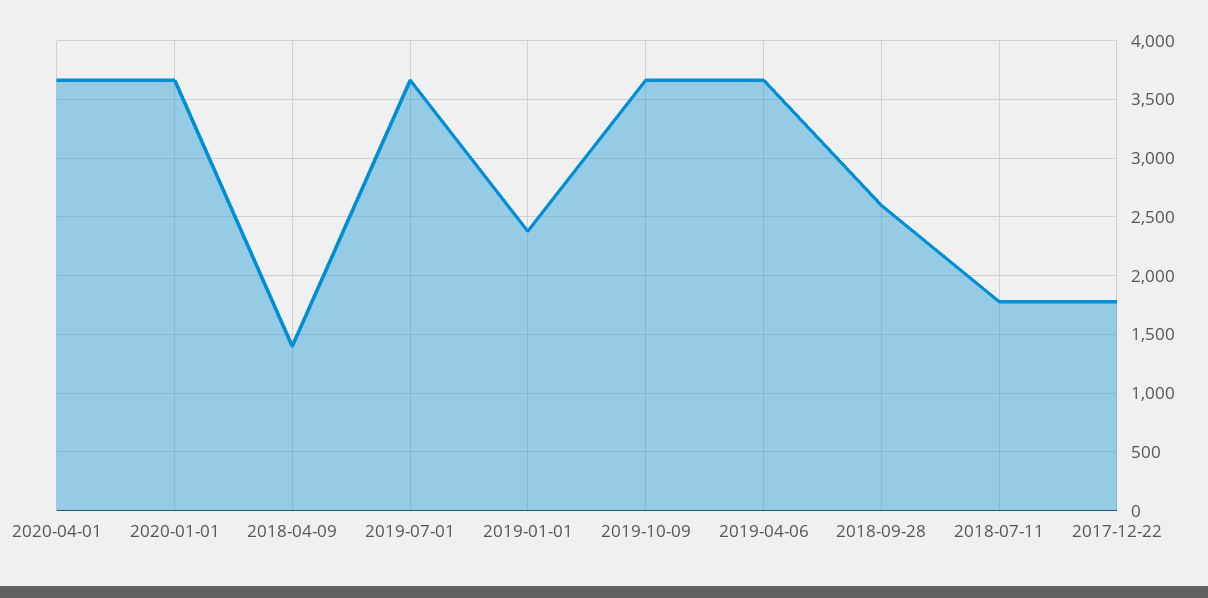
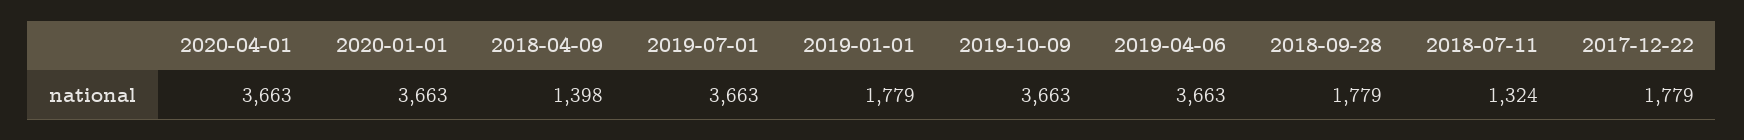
2019-01-01: 2400 -> 1779
2018-09-28: 2600 -> 1779
2018-07-11: 1800 -> 1324

